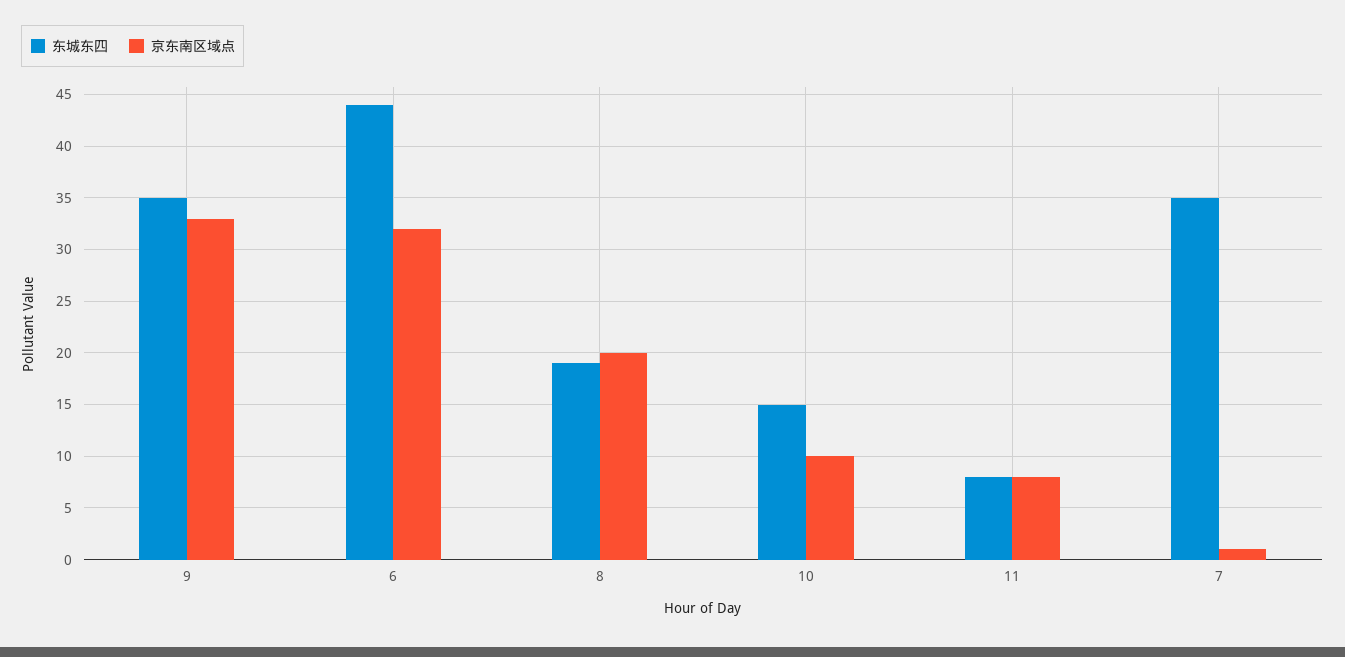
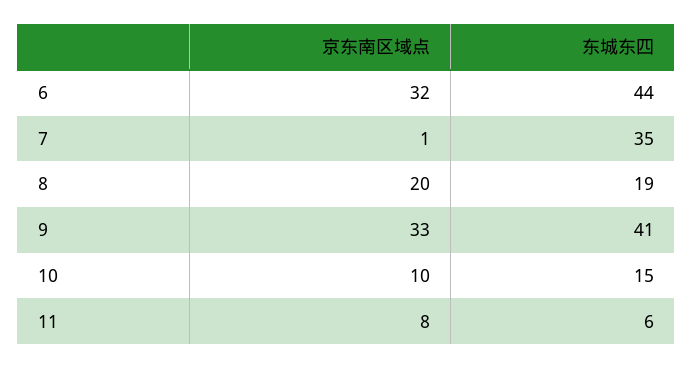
东城东四, 9: 35 -> 41
东城东四, 11: 8 -> 6

